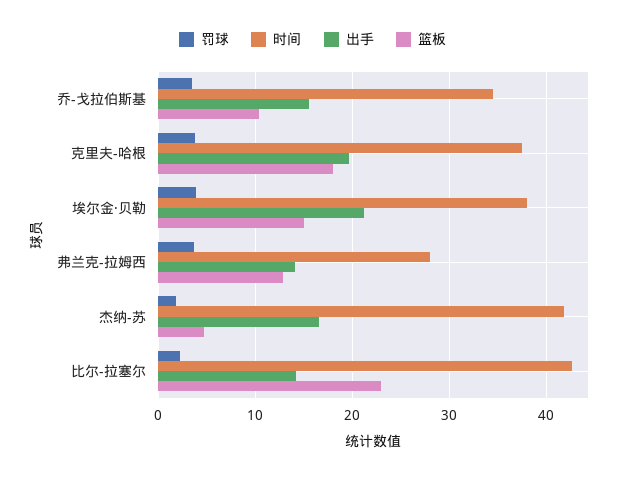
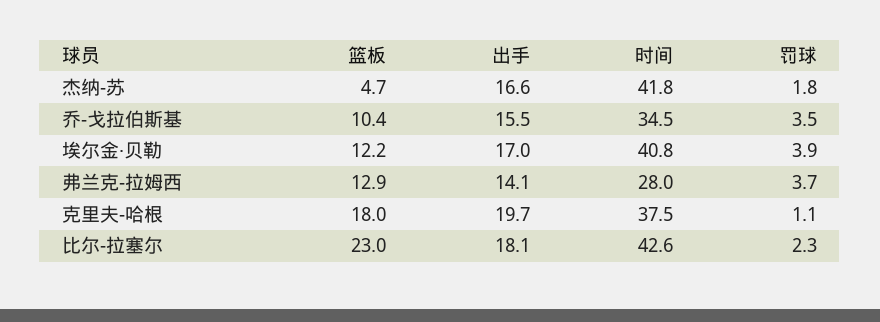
罚球, 克里夫-哈根: 4 -> 1.1
时间, 埃尔金·贝勒: 38 -> 40.8
出手, 埃尔金·贝勒: 21 -> 17
篮板, 埃尔金·贝勒: 15 -> 12.2
出手, 比尔-拉塞尔: 14 -> 18.1

